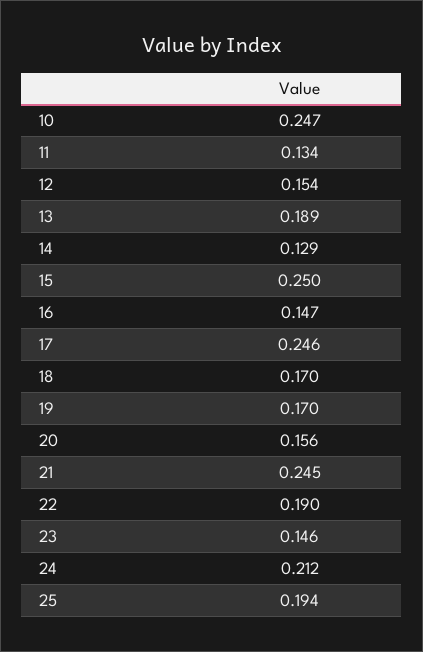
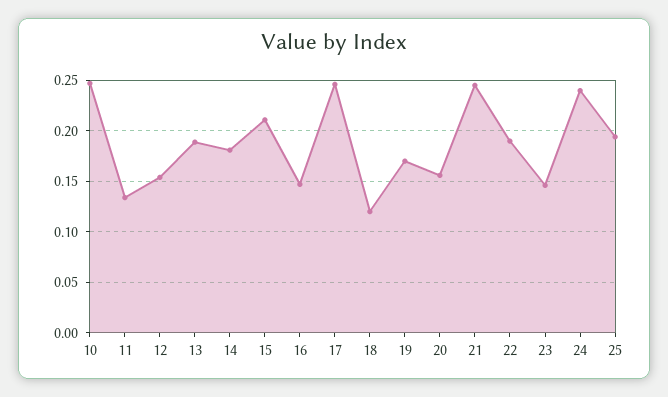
14: 0.129 -> 0.18
15: 0.25 -> 0.21
18: 0.17 -> 0.12
24: 0.212 -> 0.24

